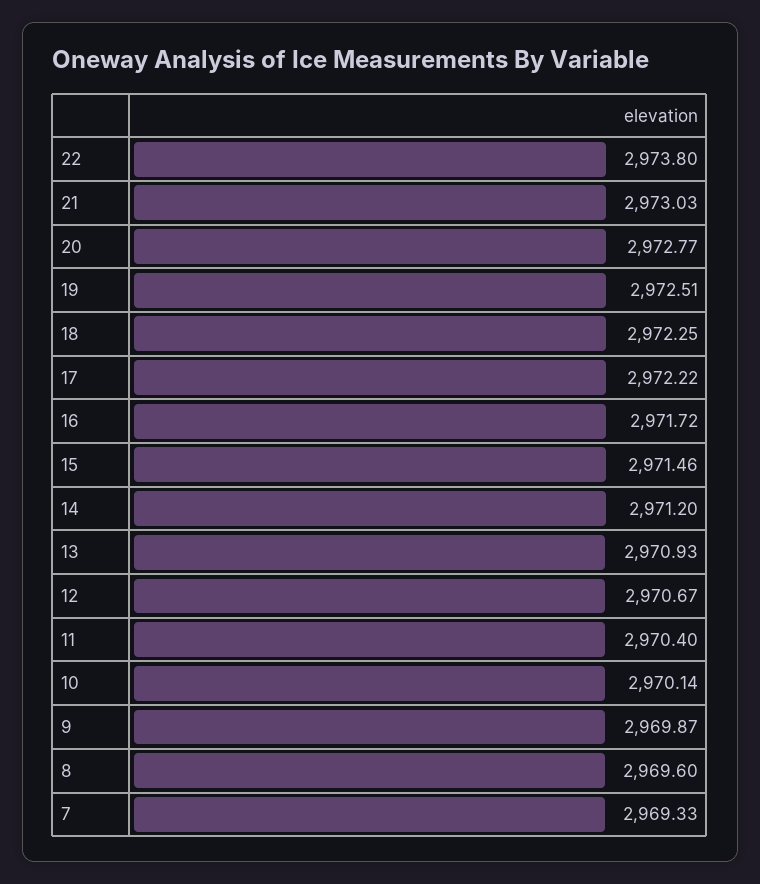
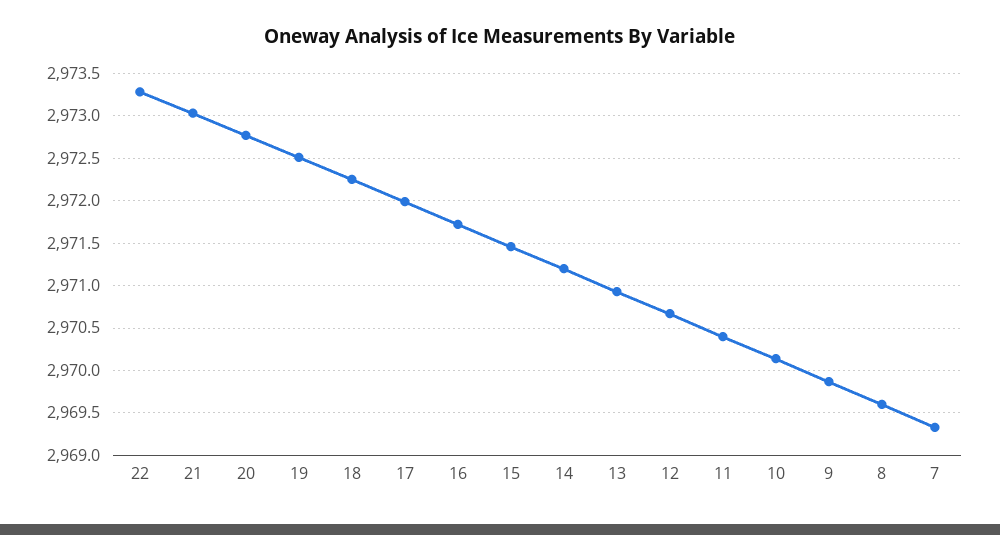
22: 2973.8 -> 2973.3
17: 2972.22 -> 2972

